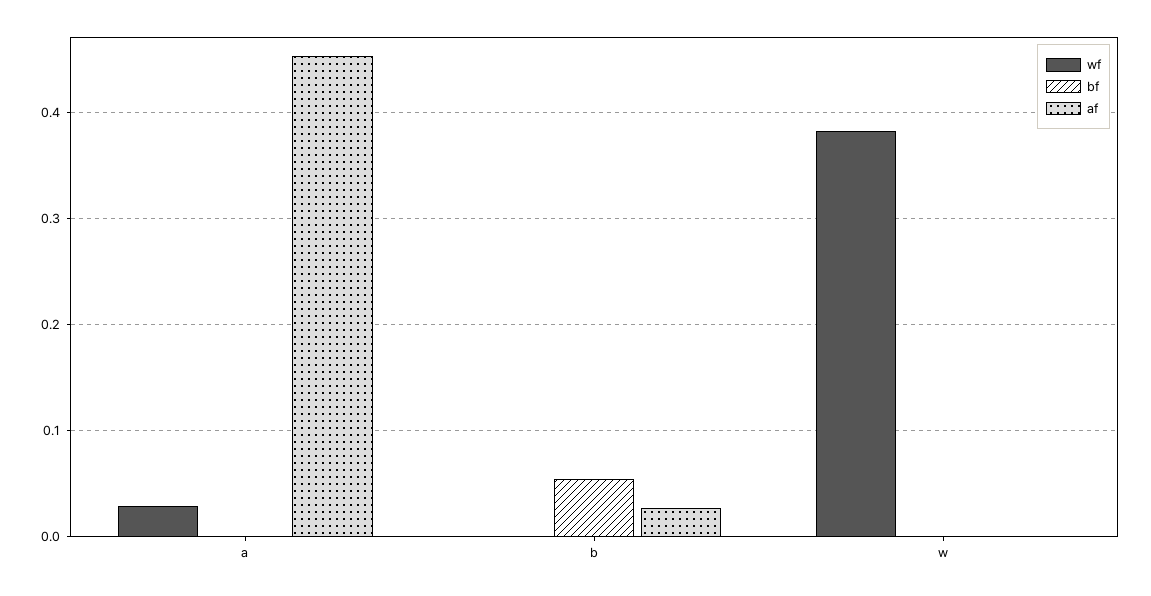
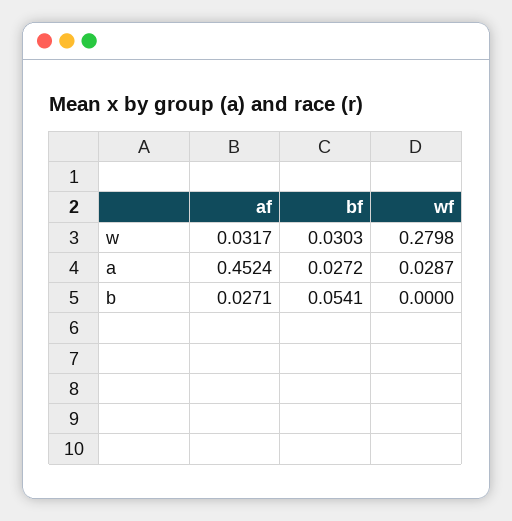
bf, a: 0 -> 0.0272
wf, w: 0.38 -> 0.2798
bf, w: 0 -> 0.0303
af, w: 0 -> 0.0317

